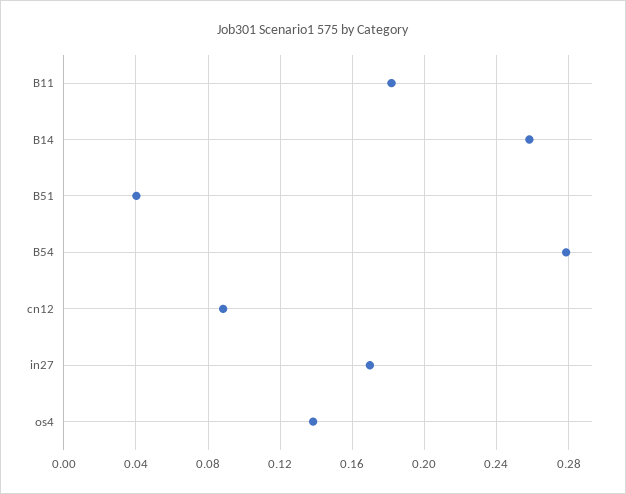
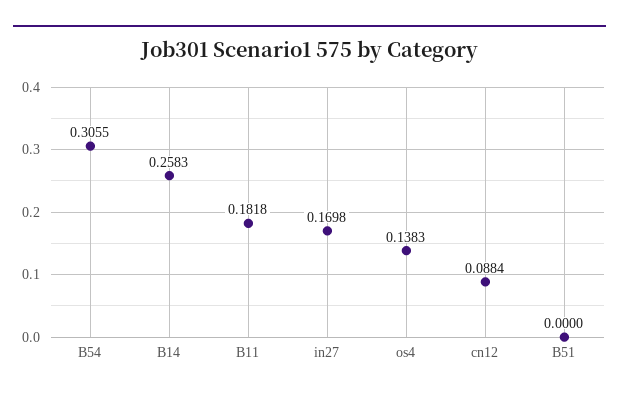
B51: 0.04 -> 0
B54: 0.28 -> 0.3055

